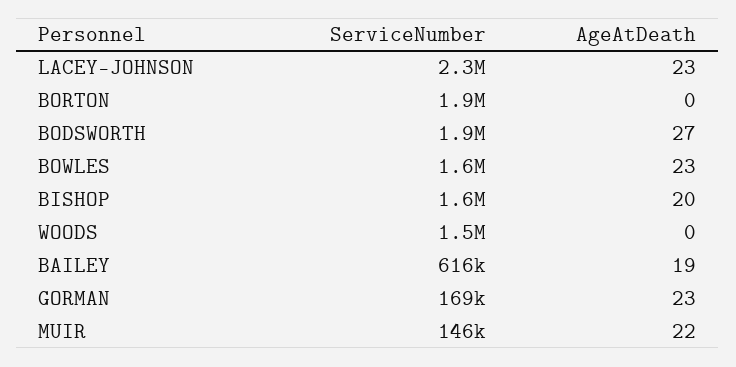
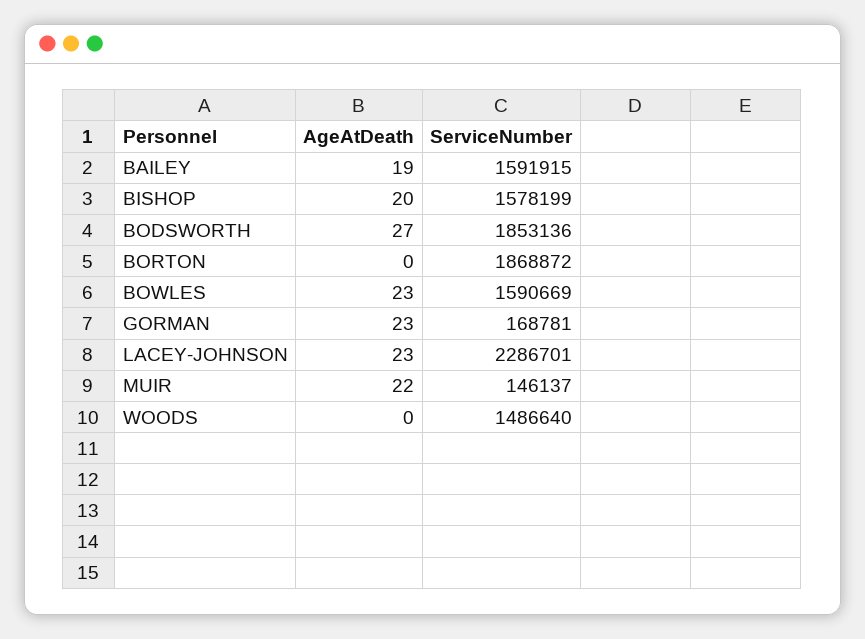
ServiceNumber, BAILEY: 616000 -> 1591915

